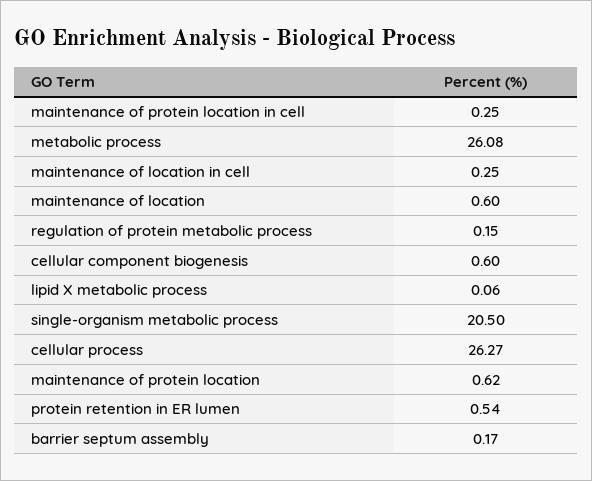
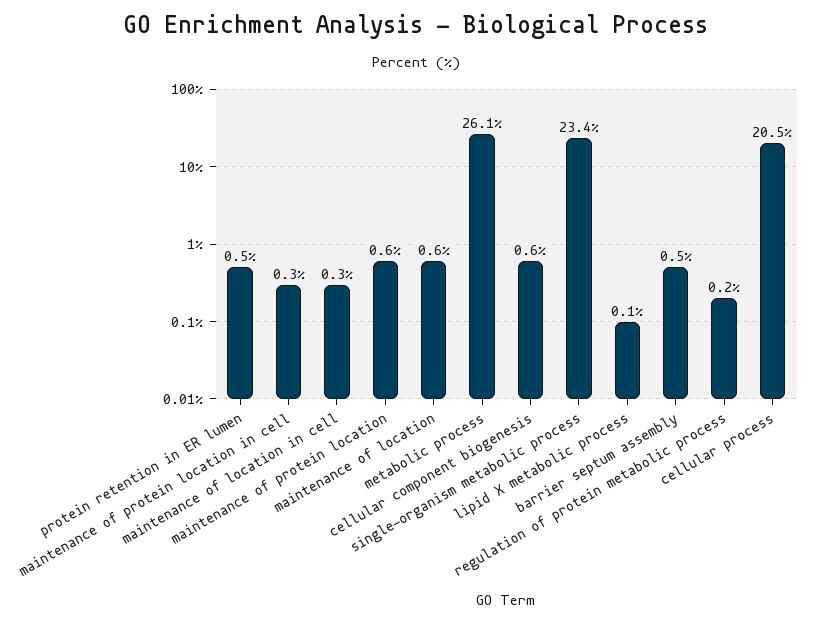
single-organism metabolic process: 20.5 -> 23.4
cellular process: 26.27 -> 20.5
barrier septum assembly: 0.17 -> 0.5

